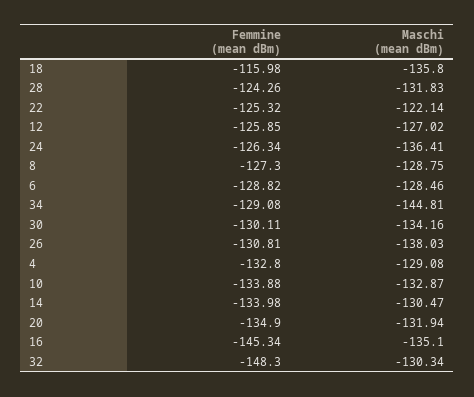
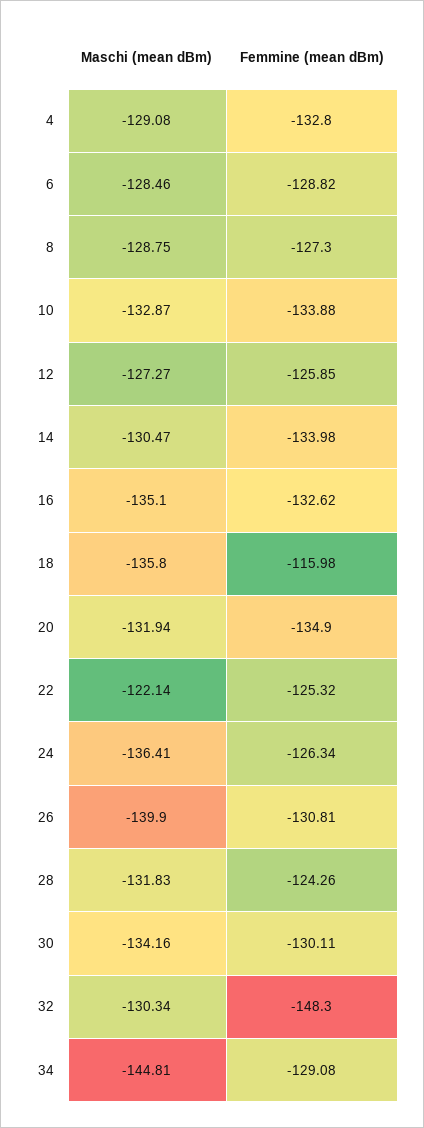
Maschi (mean dBm), 12: -127.02 -> -127.27
Maschi (mean dBm), 26: -138.03 -> -139.9
Femmine (mean dBm), 16: -145.34 -> -132.62

